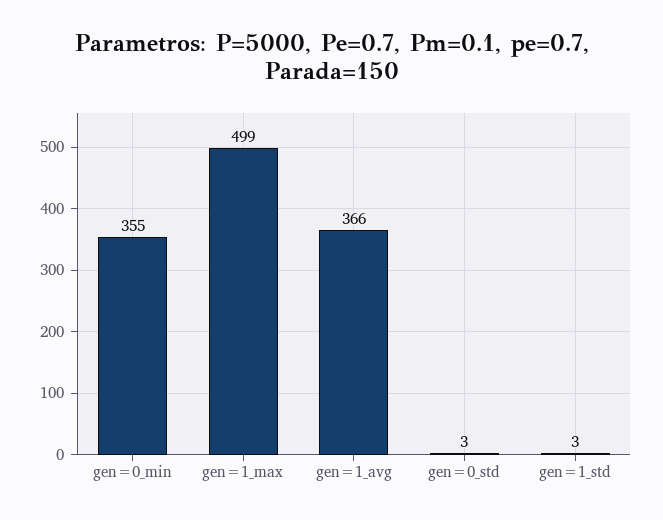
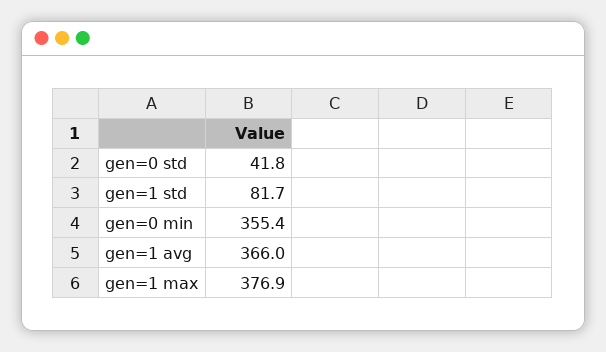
gen=1_max: 499 -> 376.9
gen=0_std: 3 -> 41.8
gen=1_std: 3 -> 81.7

